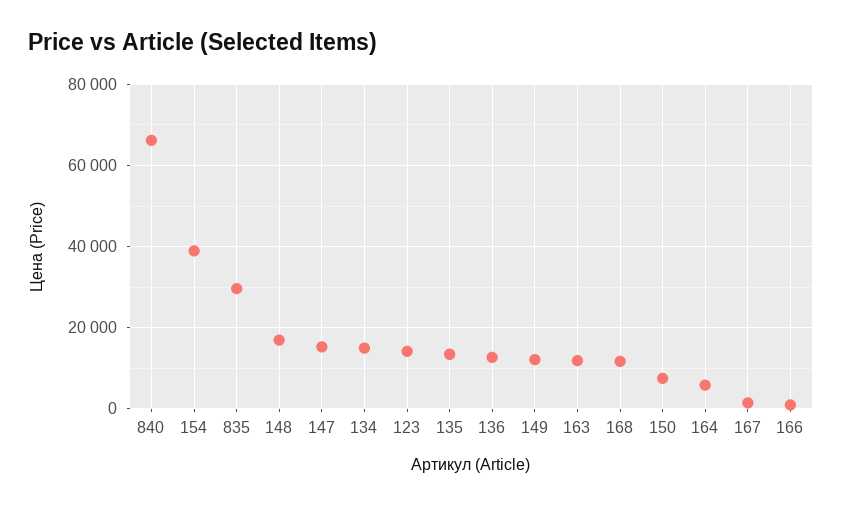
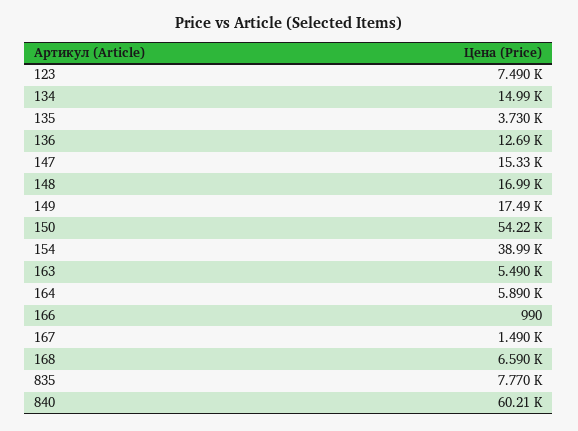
840: 66000 -> 60210
835: 30000 -> 7770
123: 14000 -> 7490
135: 14000 -> 3730
149: 12000 -> 17490
163: 12000 -> 5490
168: 12000 -> 6590
150: 8000 -> 54220

